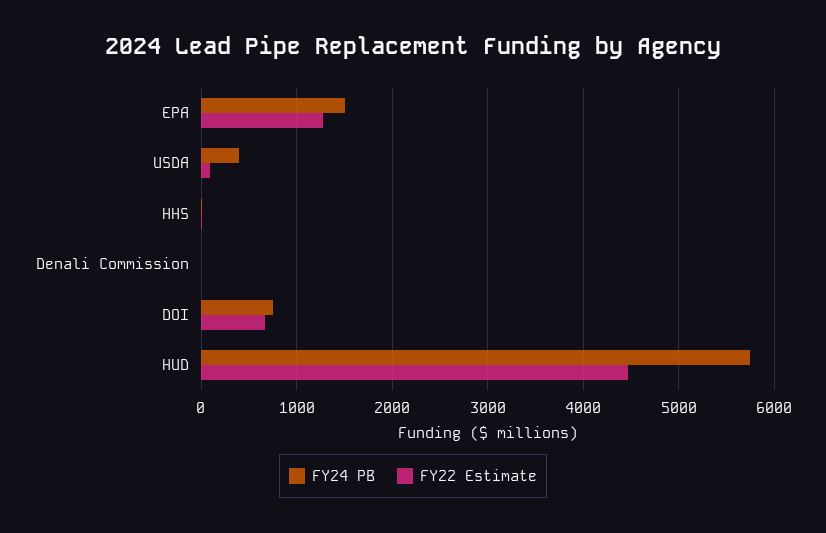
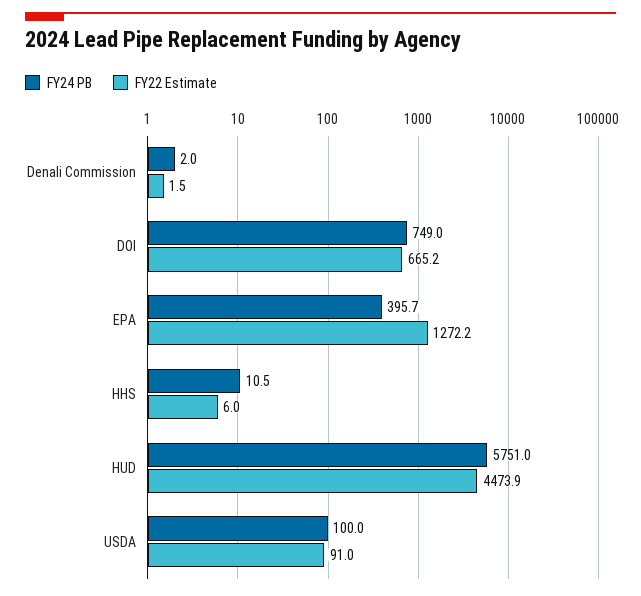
FY24 PB, EPA: 1500 -> 395.7
FY24 PB, USDA: 400 -> 100

